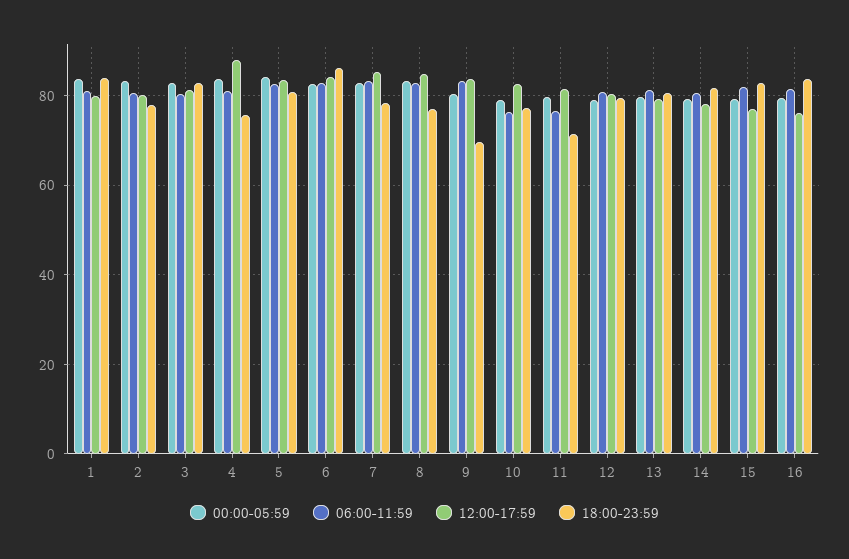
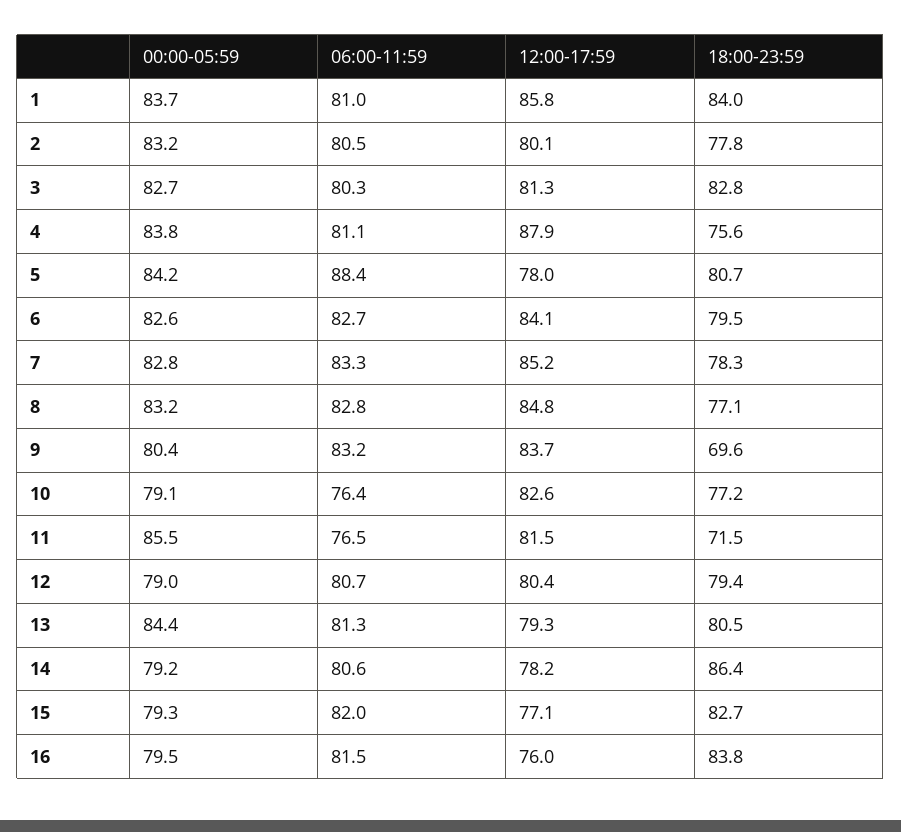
12:00-17:59, 1: 80 -> 85.8
06:00-11:59, 5: 82 -> 88.4
12:00-17:59, 5: 84 -> 78
18:00-23:59, 6: 86 -> 79.5
00:00-05:59, 11: 80 -> 85.5
00:00-05:59, 13: 80 -> 84.4
18:00-23:59, 14: 82 -> 86.4

